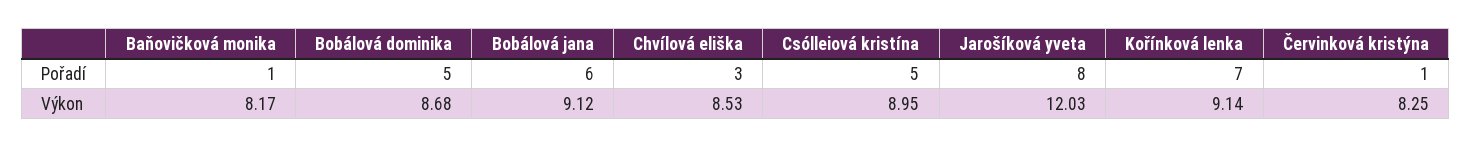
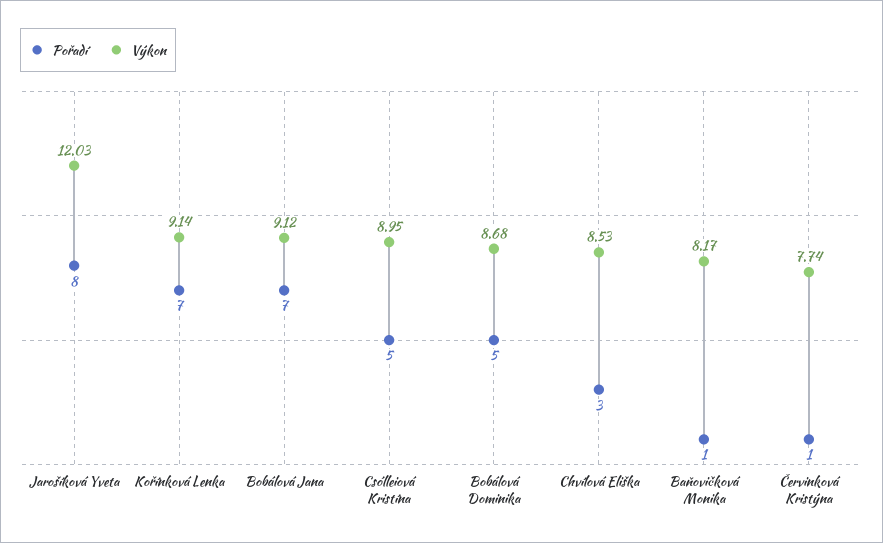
Pořadí, Bobálová jana: 6 -> 7
Výkon, Červinková kristýna: 8.25 -> 7.74

